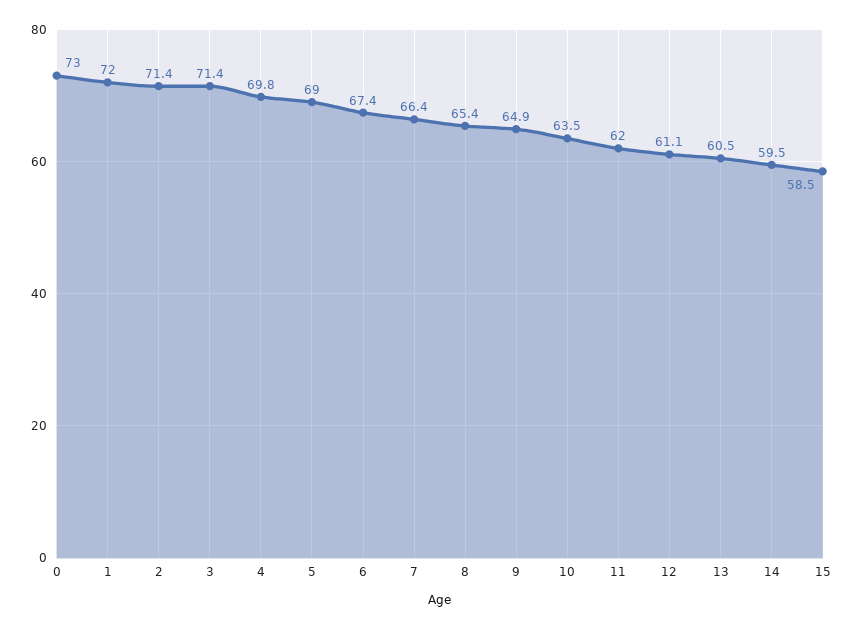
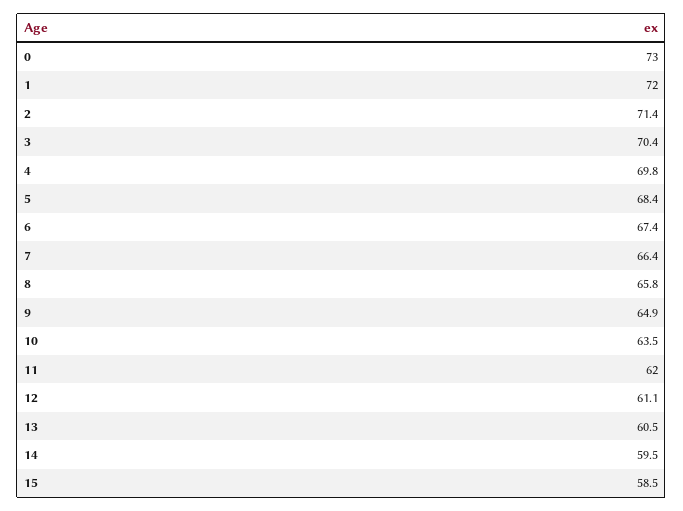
3: 71.4 -> 70.4
5: 69 -> 68.4
8: 65.4 -> 65.8

